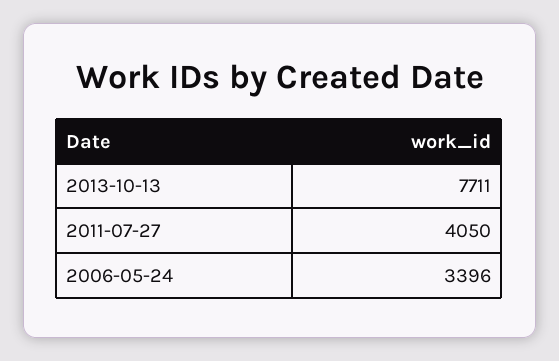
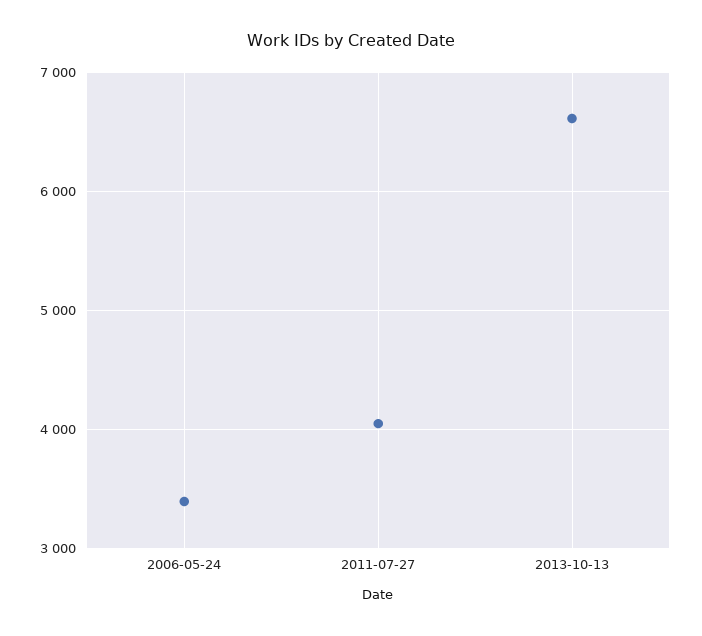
2013-10-13: 7711 -> 6600

